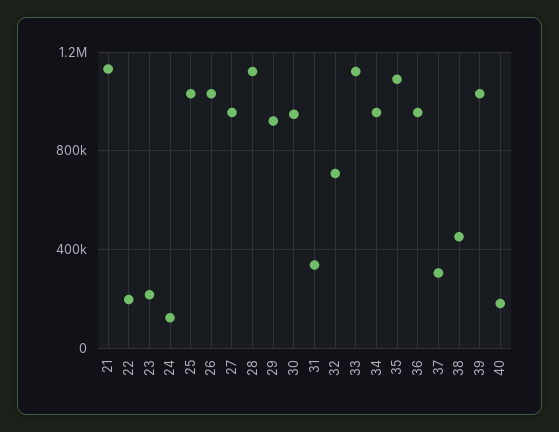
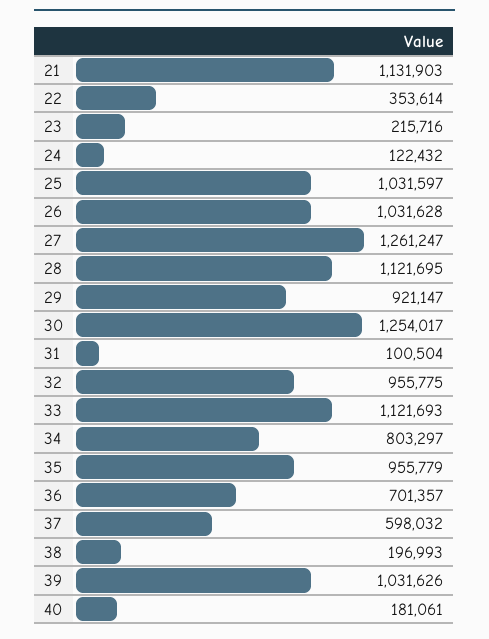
22: 200000 -> 353614
27: 950000 -> 1261247
30: 950000 -> 1254017
31: 350000 -> 100504
32: 700000 -> 955775
34: 950000 -> 803297
35: 1100000 -> 955779
36: 950000 -> 701357
37: 300000 -> 598032
38: 450000 -> 196993

